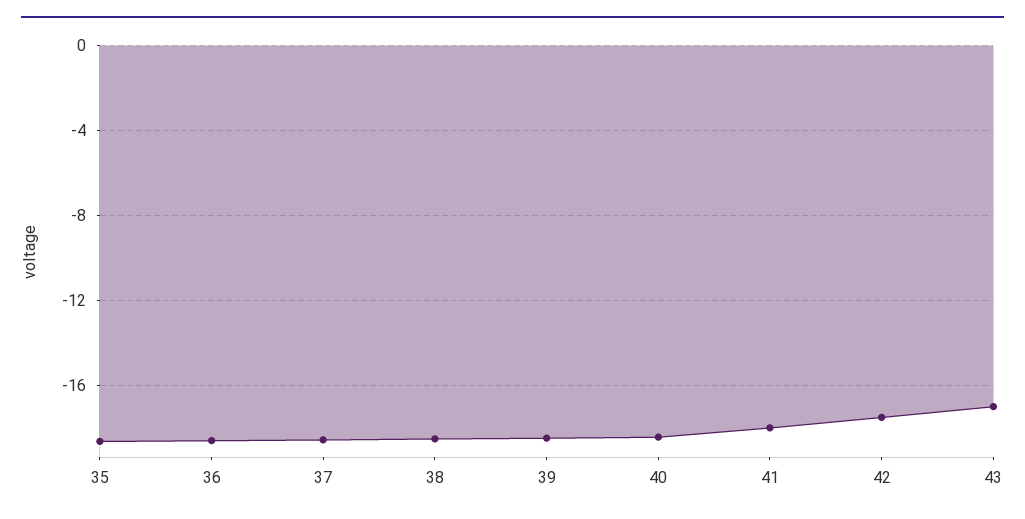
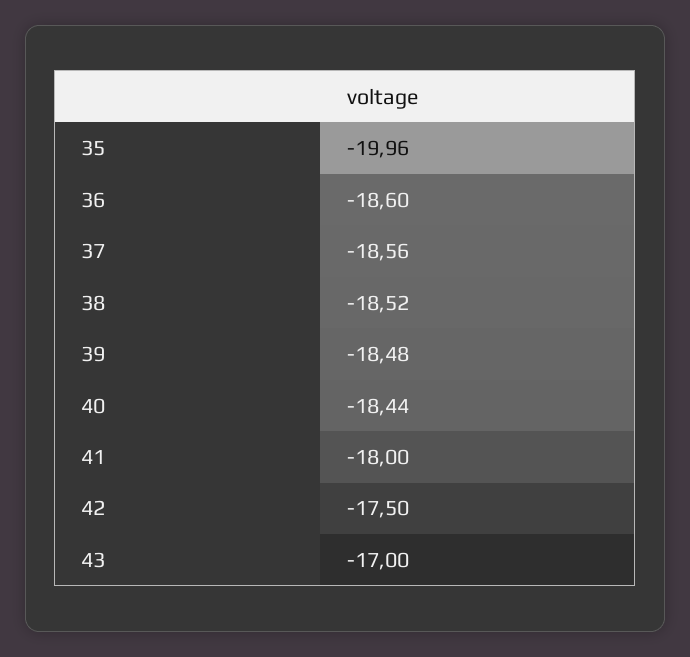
35: -18.5 -> -19.96

